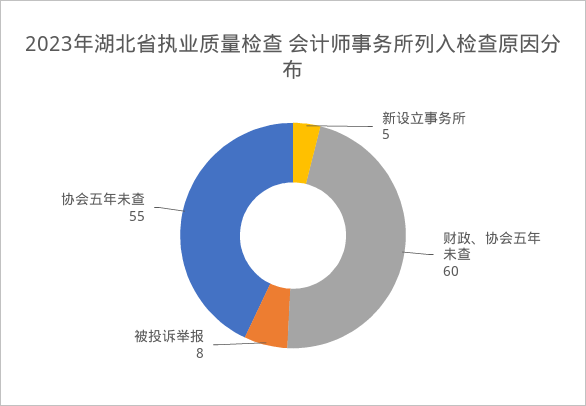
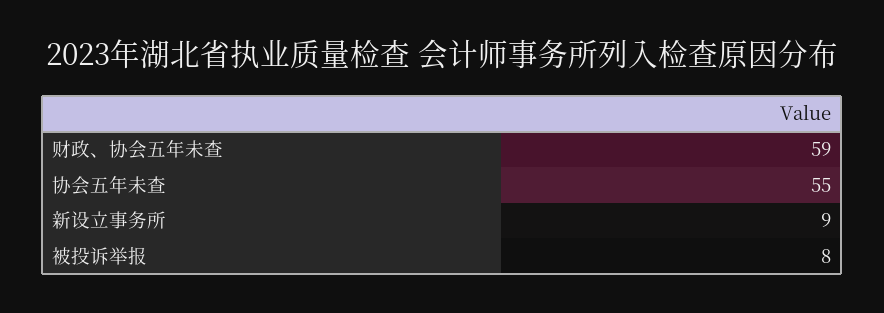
新设立事务所: 5 -> 9
财政、协会五年未查: 60 -> 59

